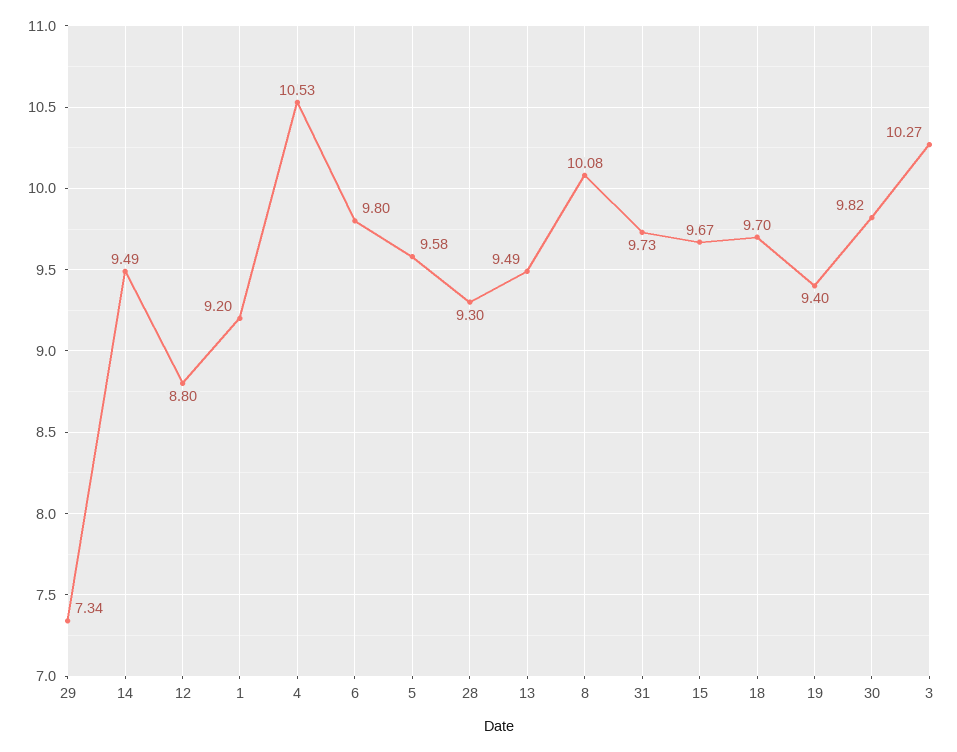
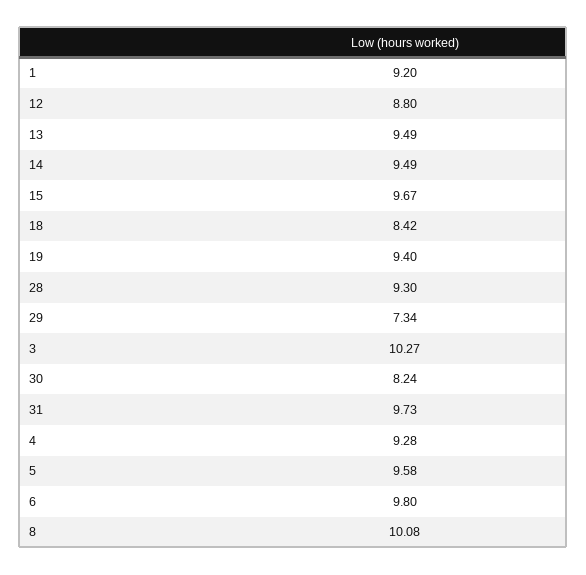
4: 10.53 -> 9.28
18: 9.7 -> 8.42
30: 9.82 -> 8.24

